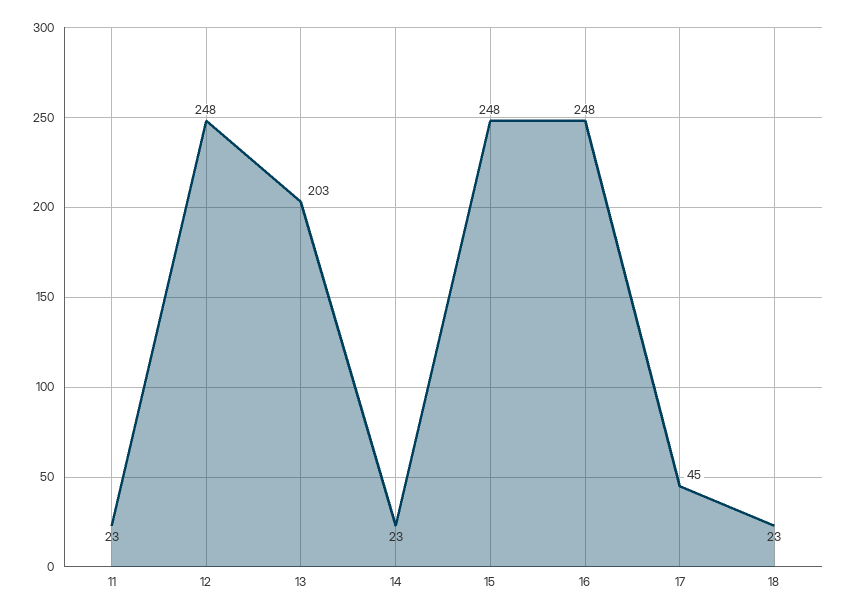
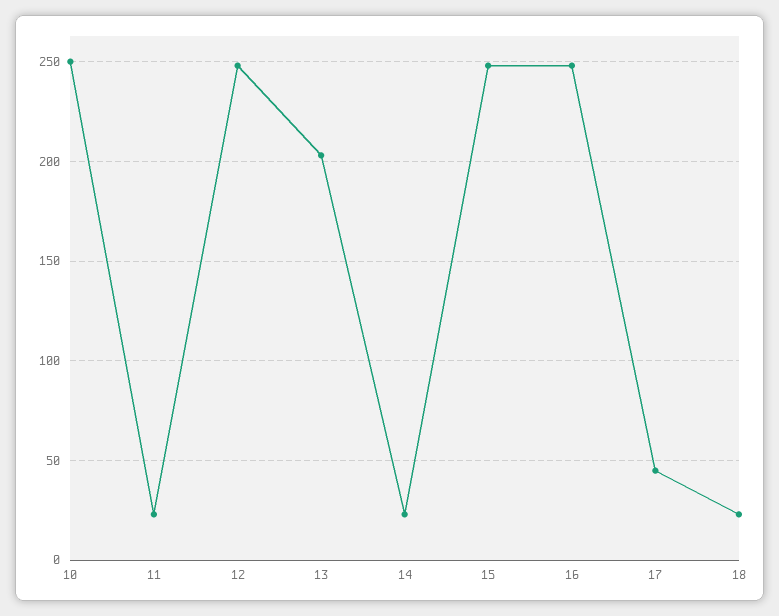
10: none -> 250

